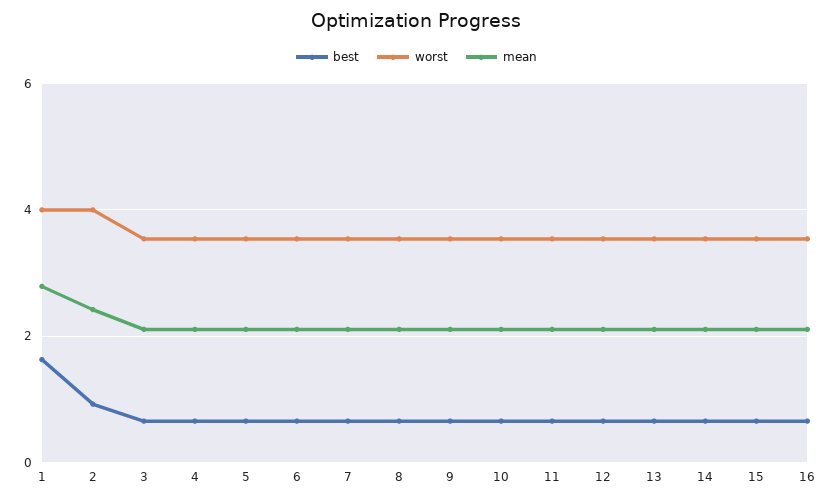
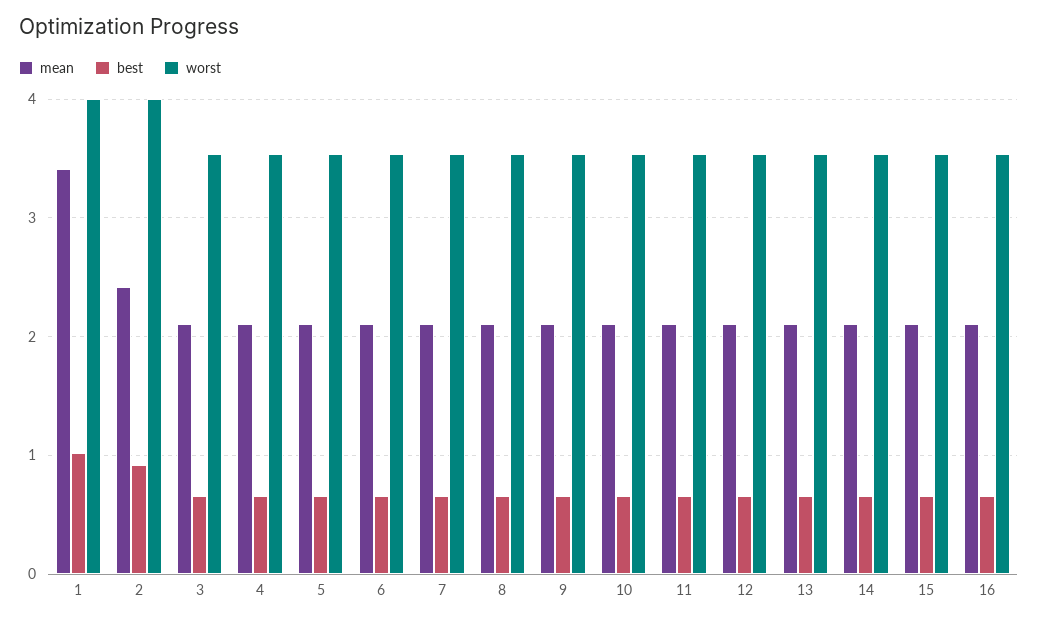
best, 1: 1.6 -> 1
mean, 1: 2.8 -> 3.4

